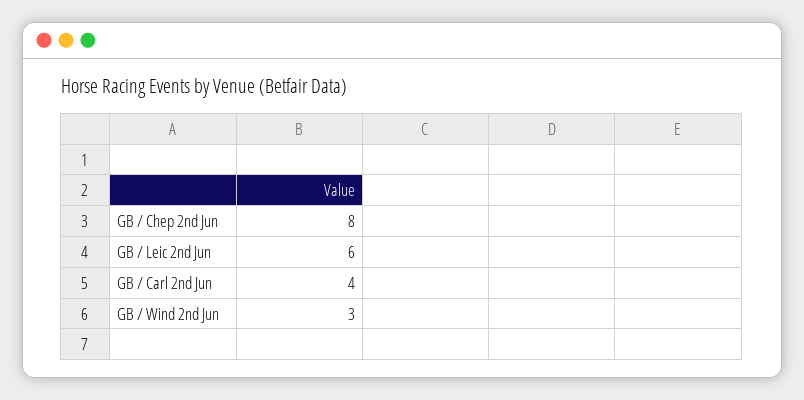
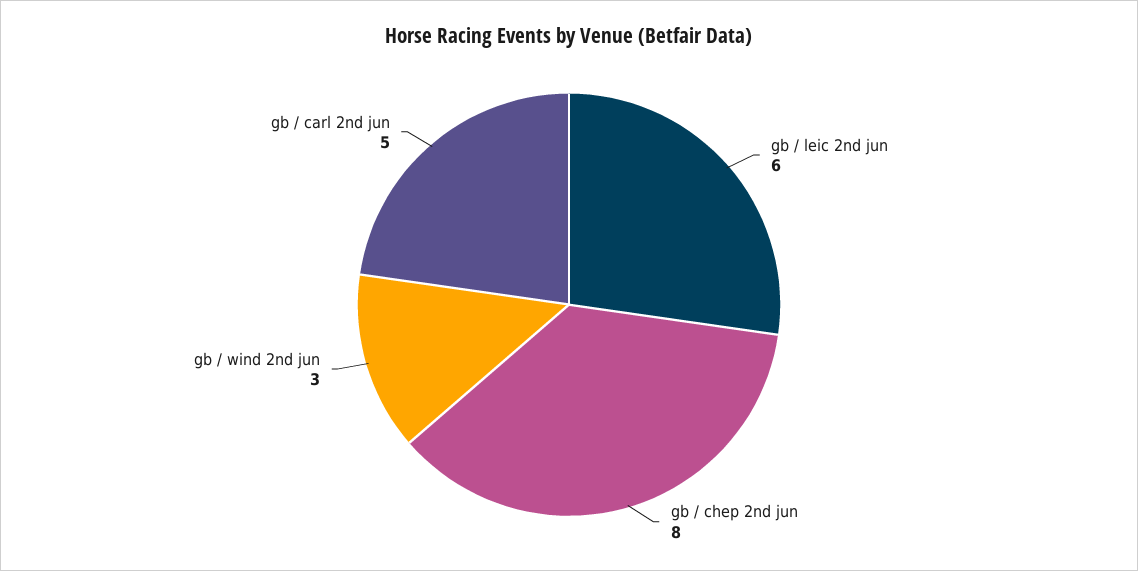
GB / Carl 2nd Jun: 4 -> 5

